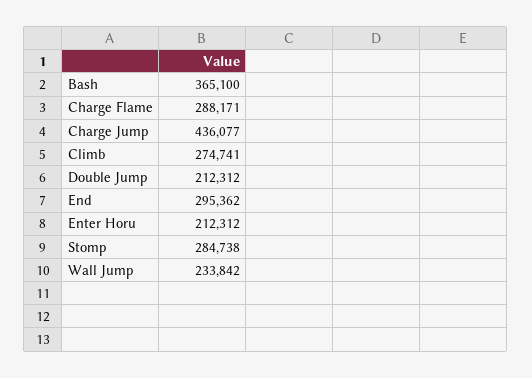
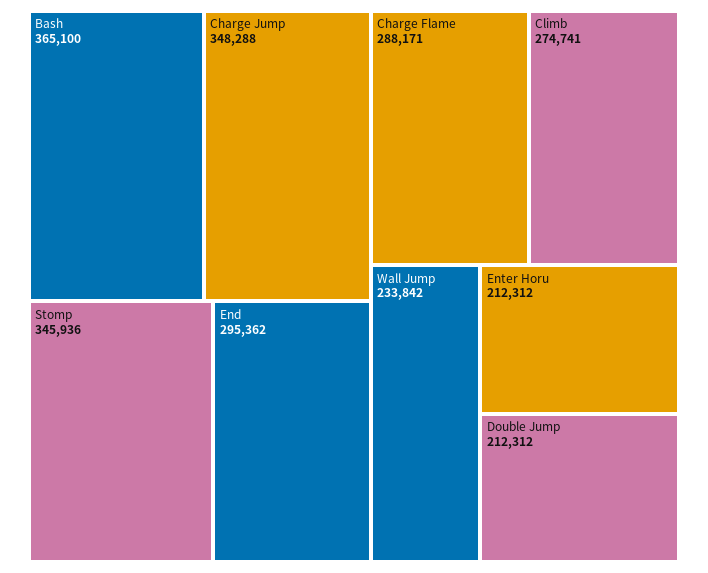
Charge Jump: 436077 -> 348288
Stomp: 284738 -> 345936

